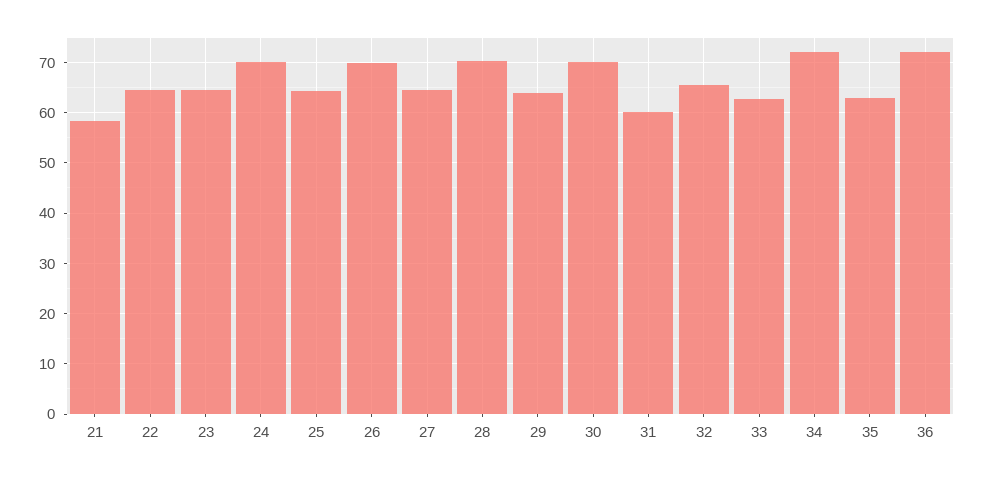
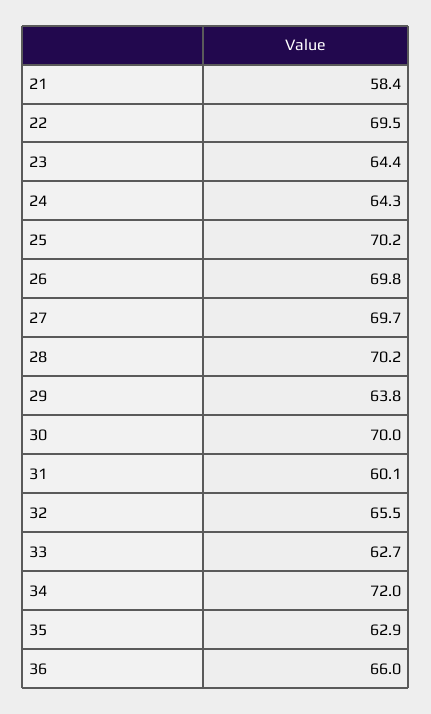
22: 64 -> 69.5
24: 70 -> 64.3
25: 64 -> 70.2
27: 64 -> 69.7
36: 72 -> 66

